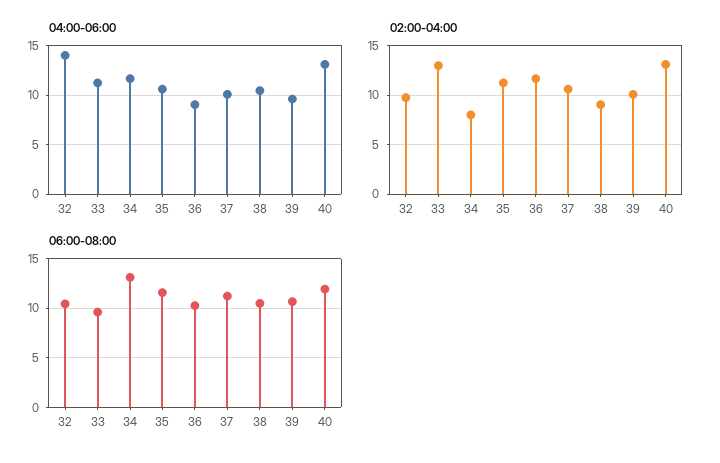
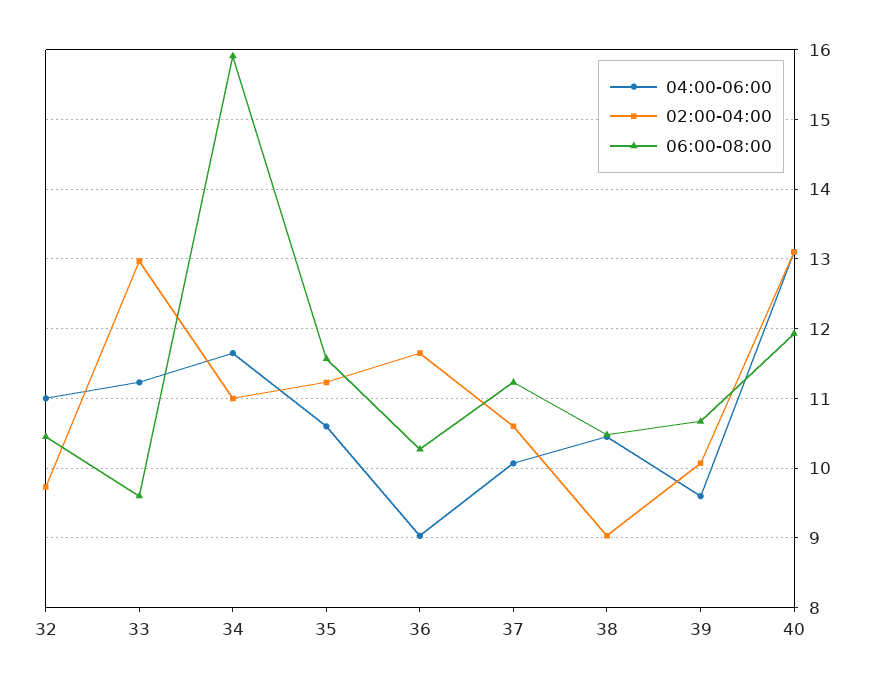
04:00-06:00, 32: 14 -> 11
02:00-04:00, 34: 8 -> 11
06:00-08:00, 34: 13 -> 15.9

